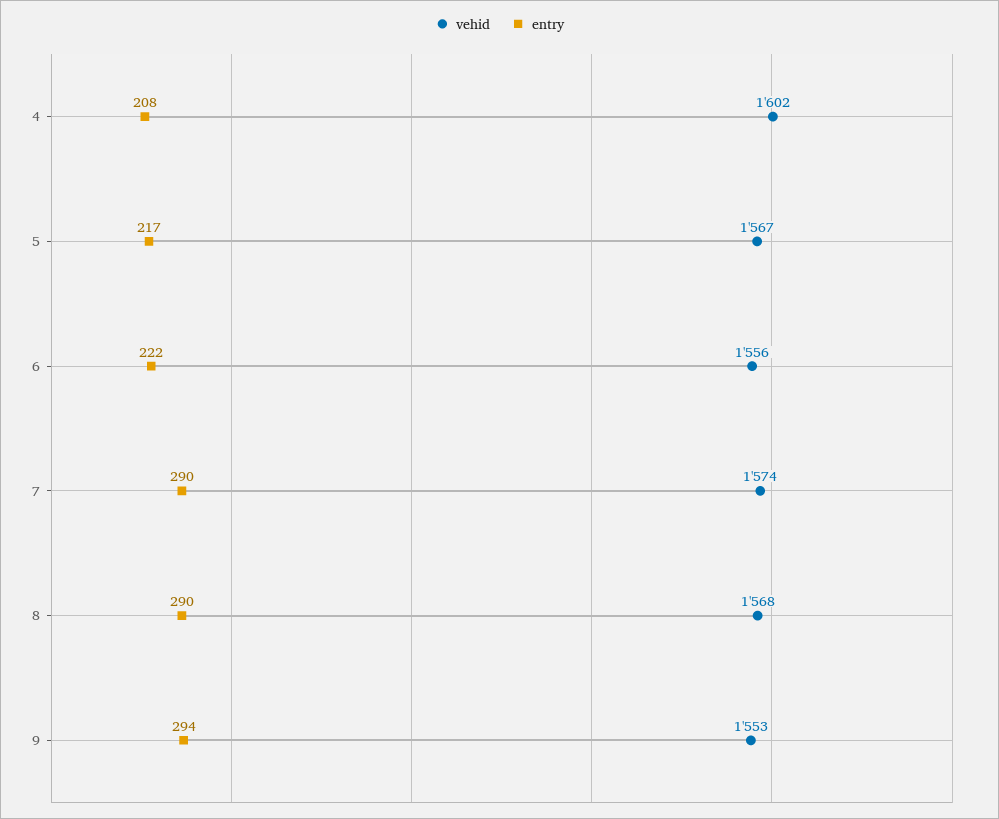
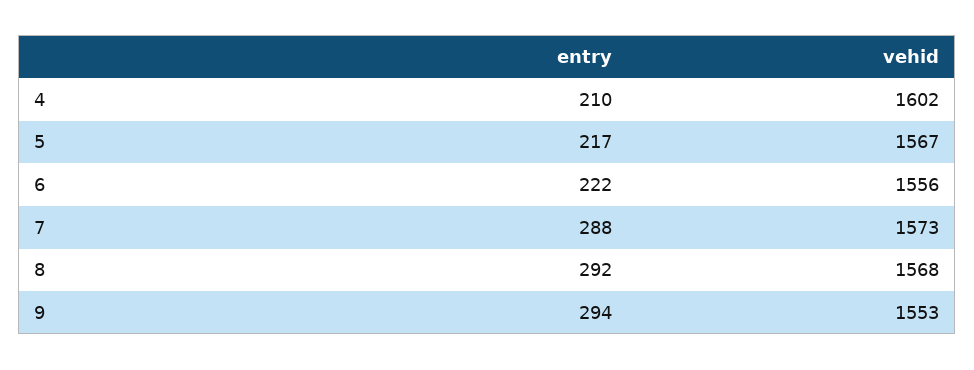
entry, 4: 208 -> 210
vehid, 7: 1574 -> 1573
entry, 7: 290 -> 288
entry, 8: 290 -> 292

